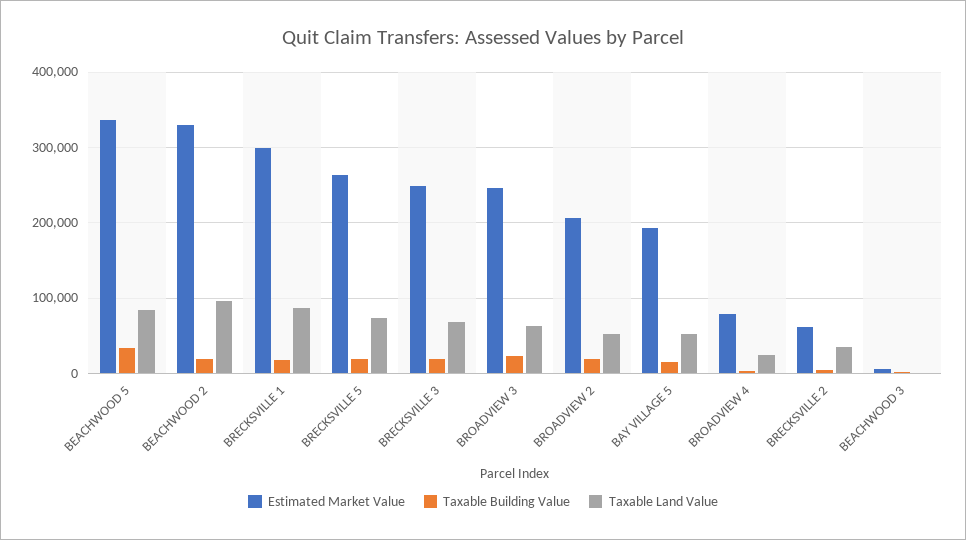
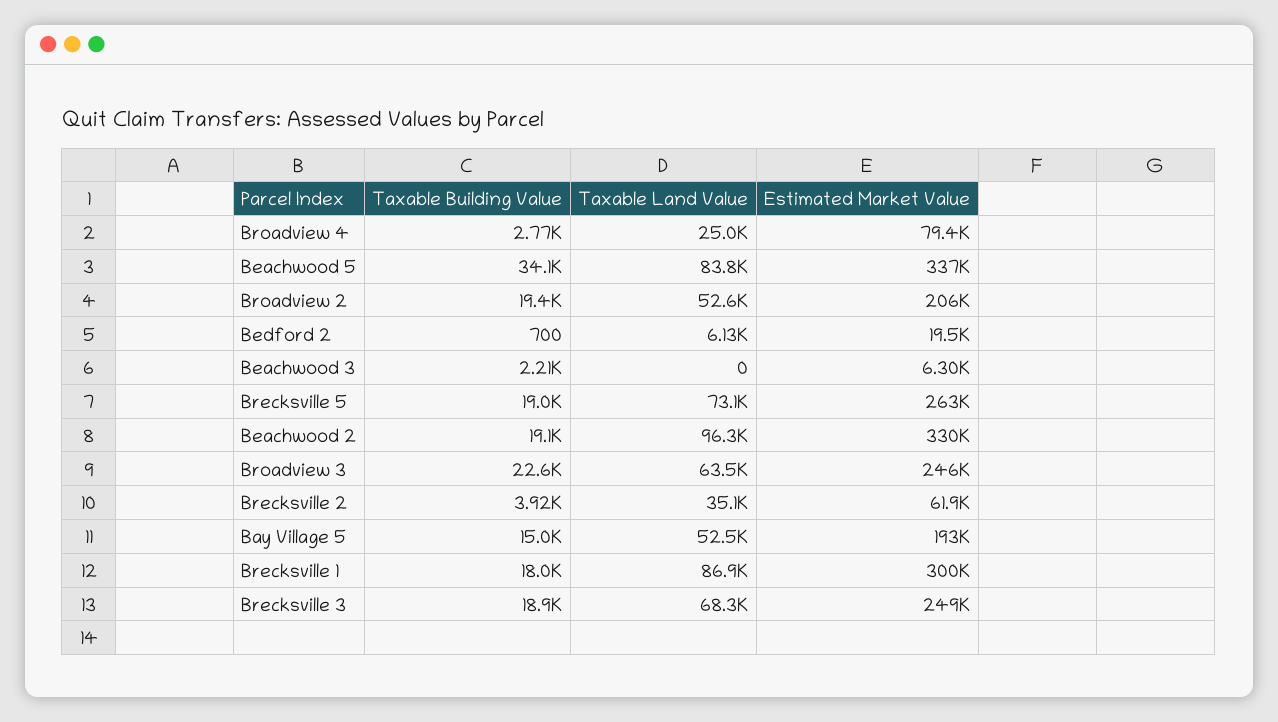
Taxable Building Value, Bedford 2: none -> 700
Taxable Land Value, Bedford 2: none -> 6130
Estimated Market Value, Bedford 2: none -> 19500

